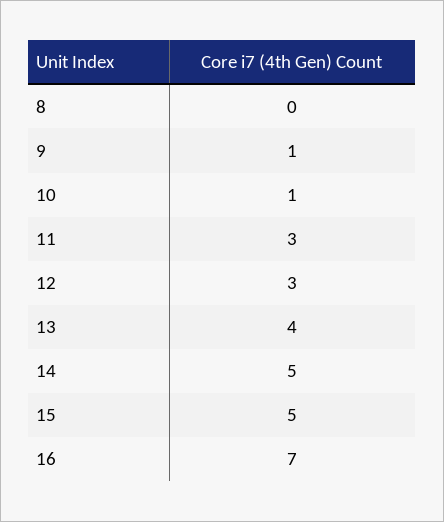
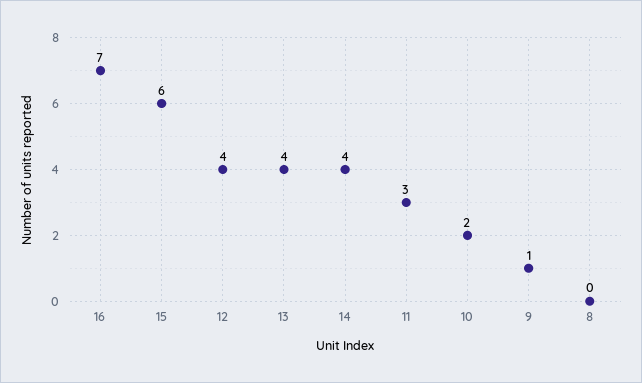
10: 1 -> 2
12: 3 -> 4
14: 5 -> 4
15: 5 -> 6

